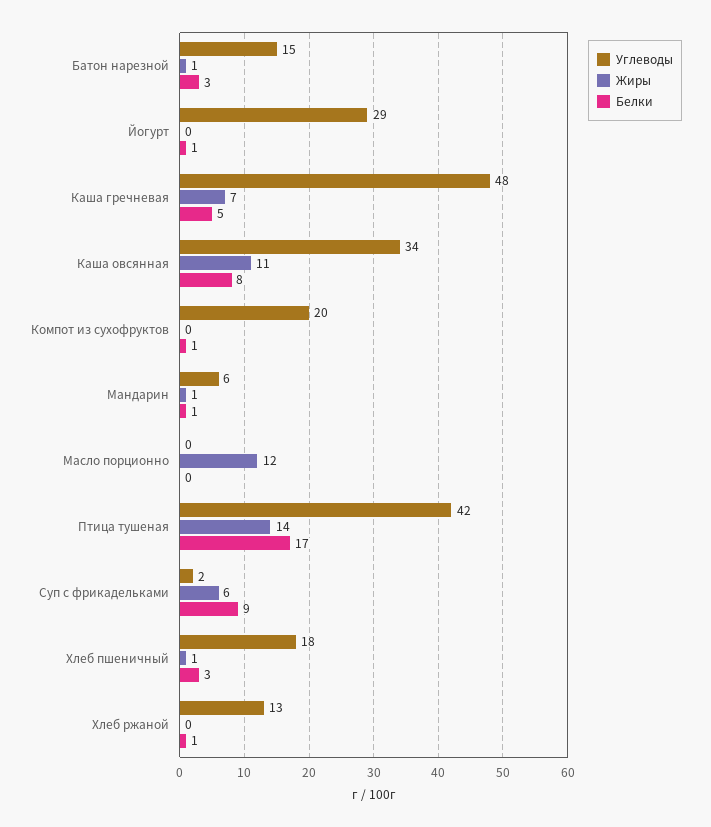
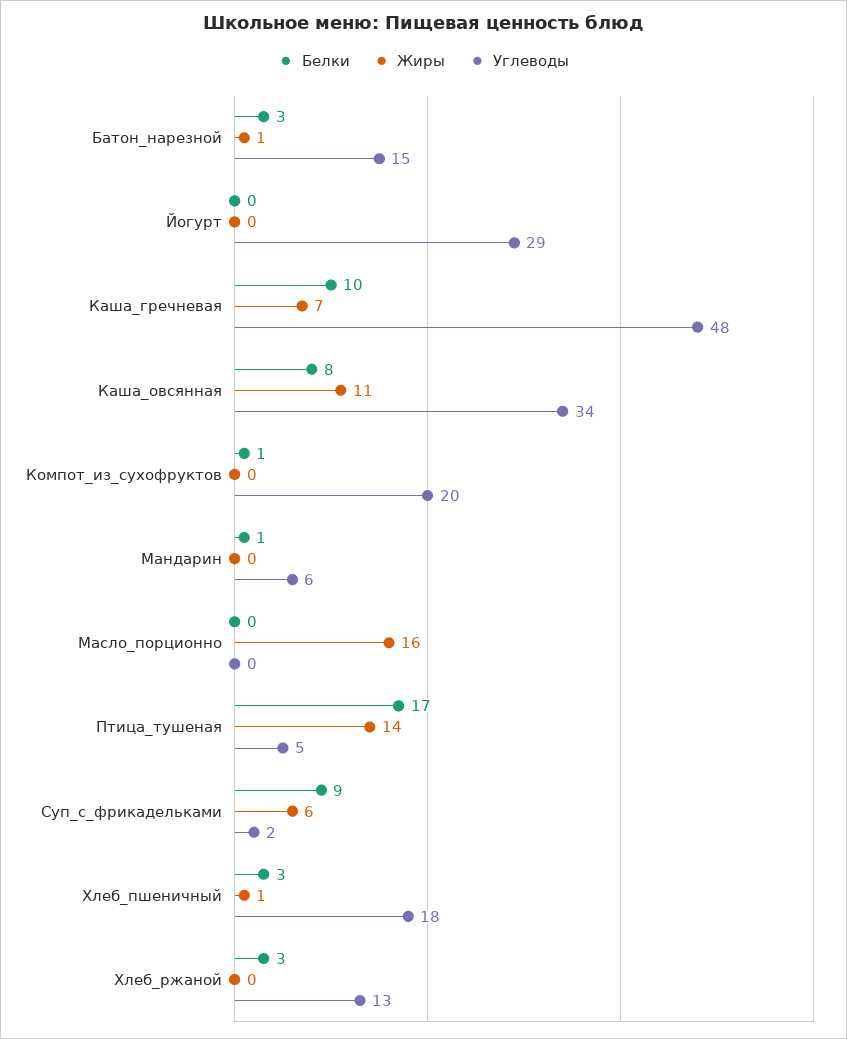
Белки, Йогурт: 1 -> 0
Белки, Каша гречневая: 5 -> 10
Жиры, Мандарин: 1 -> 0
Жиры, Масло порционно: 12 -> 16
Углеводы, Птица тушеная: 42 -> 5
Белки, Хлеб ржаной: 1 -> 3

